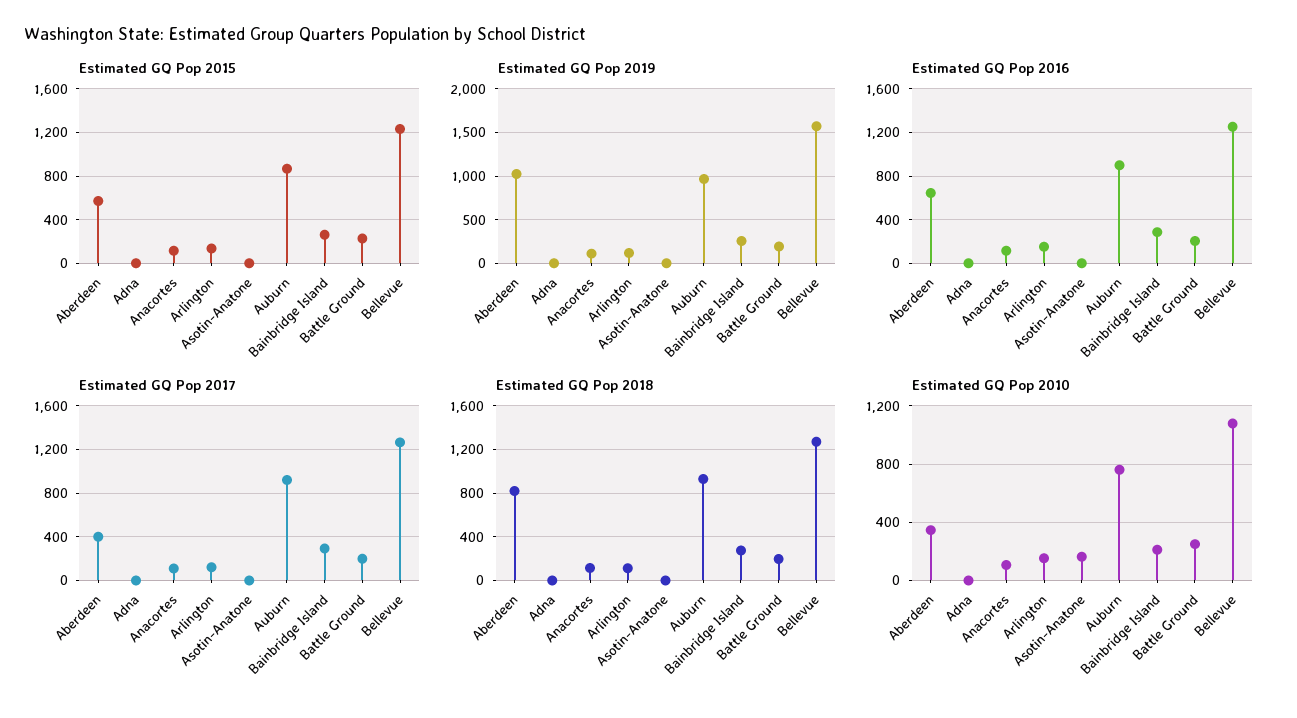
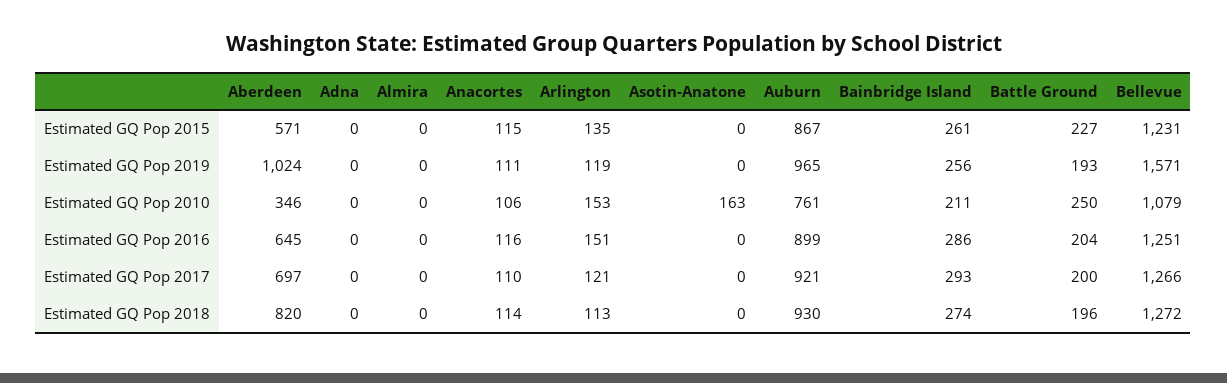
Estimated GQ Pop 2017, Aberdeen: 400 -> 697
Estimated GQ Pop 2015, Almira: none -> 0
Estimated GQ Pop 2019, Almira: none -> 0
Estimated GQ Pop 2010, Almira: none -> 0
Estimated GQ Pop 2016, Almira: none -> 0
Estimated GQ Pop 2017, Almira: none -> 0
Estimated GQ Pop 2018, Almira: none -> 0

